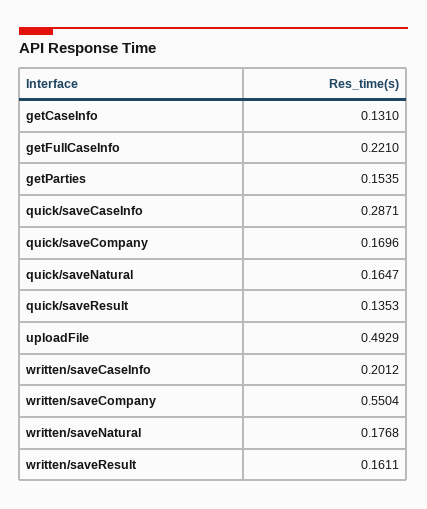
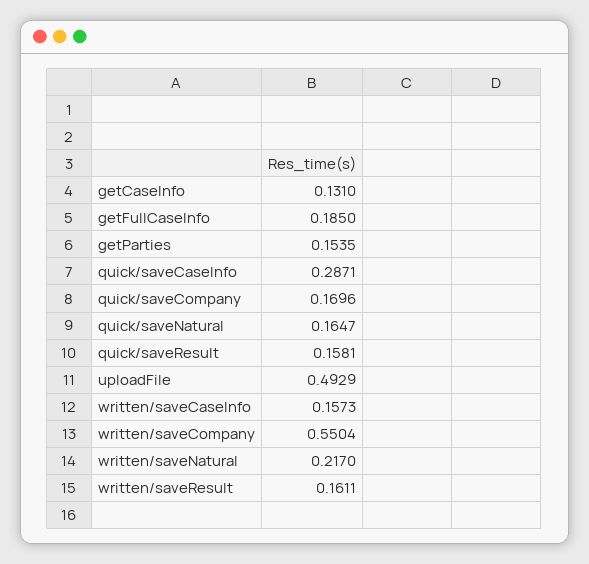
getFullCaseInfo: 0.221 -> 0.185
quick/saveResult: 0.1353 -> 0.1581
written/saveCaseInfo: 0.2012 -> 0.1573
written/saveNatural: 0.1768 -> 0.217

